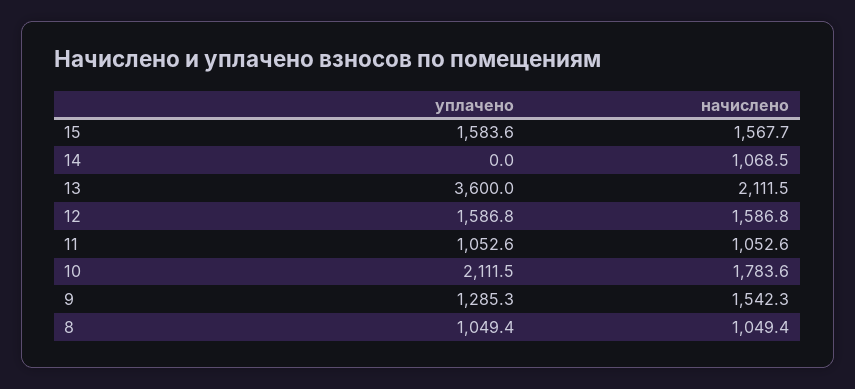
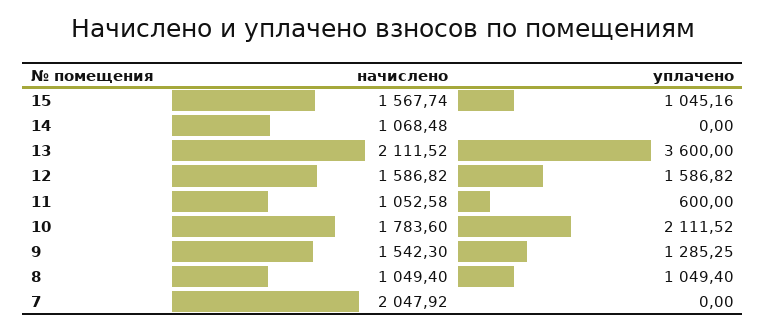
уплачено, 15: 1583.6 -> 1045.16
уплачено, 11: 1052.6 -> 600
начислено, 7: none -> 2047.92
уплачено, 7: none -> 0

